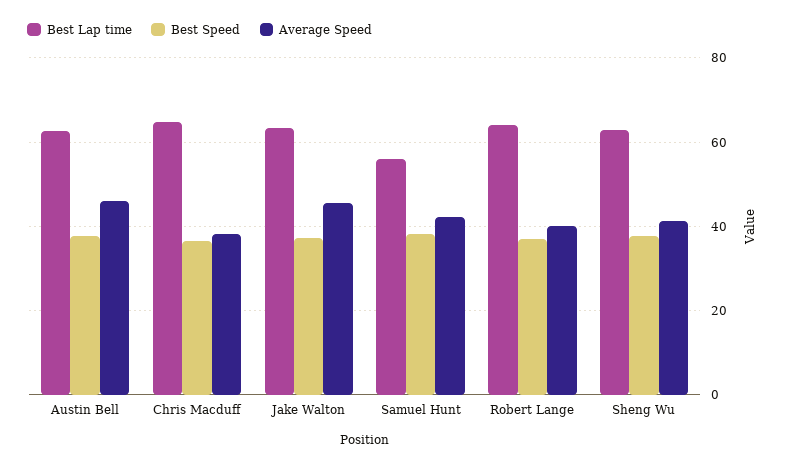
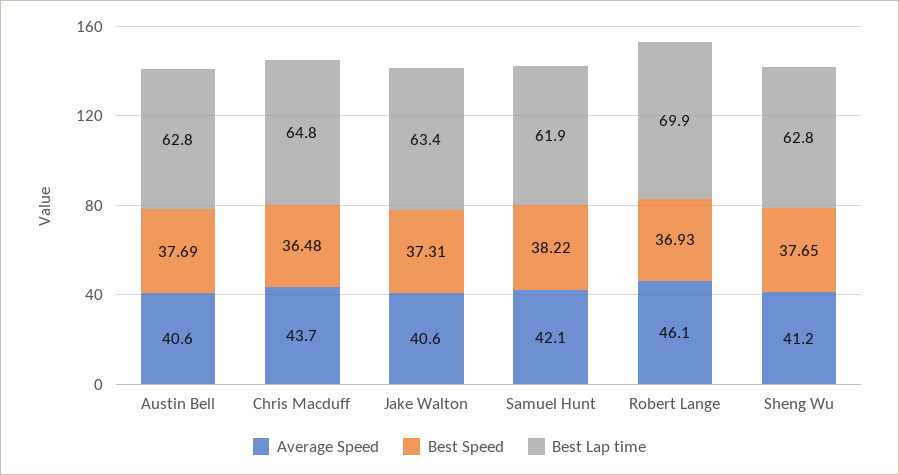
Average Speed, Austin Bell: 46 -> 40.6
Average Speed, Chris Macduff: 38 -> 43.7
Average Speed, Jake Walton: 46 -> 40.6
Best Lap time, Samuel Hunt: 56 -> 61.9
Best Lap time, Robert Lange: 64 -> 69.9
Average Speed, Robert Lange: 40 -> 46.1

